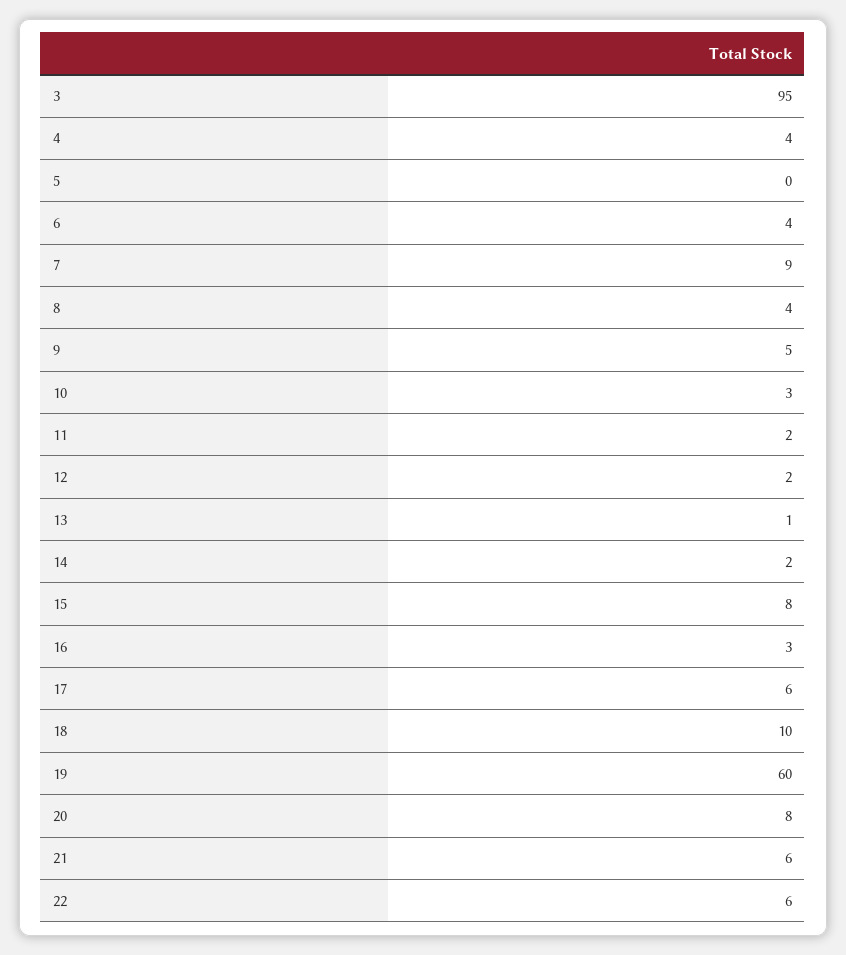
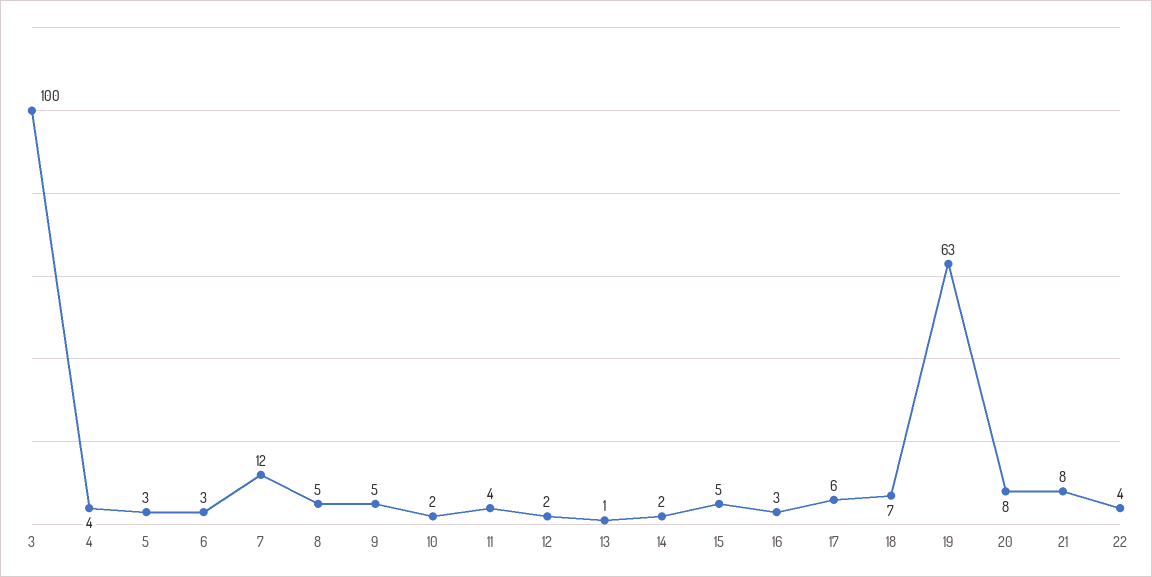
3: 95 -> 100
5: 0 -> 3
6: 4 -> 3
7: 9 -> 12
8: 4 -> 5
10: 3 -> 2
11: 2 -> 4
15: 8 -> 5
18: 10 -> 7
19: 60 -> 63
21: 6 -> 8
22: 6 -> 4

